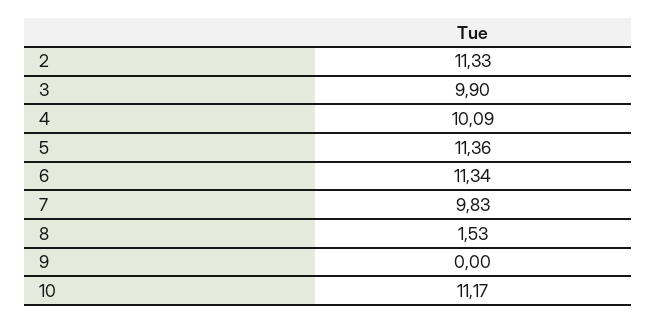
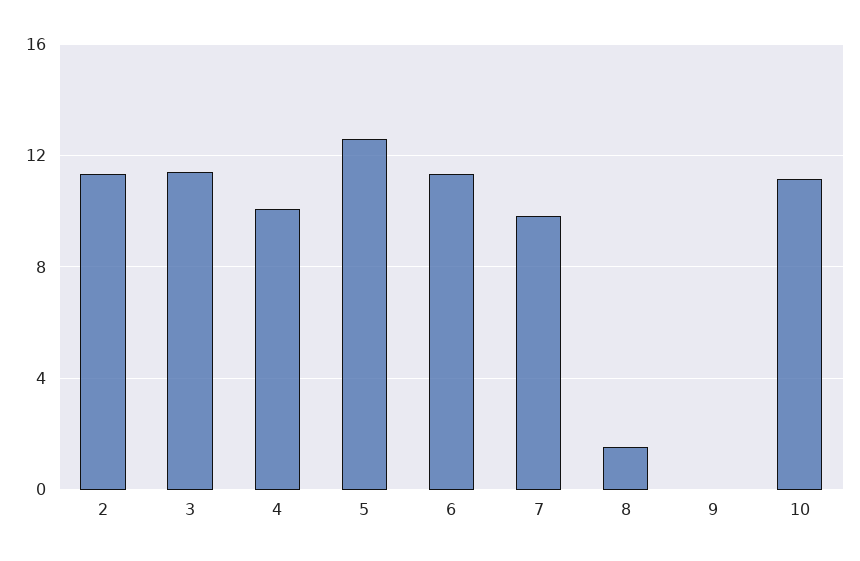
3: 9.9 -> 11.5
5: 11.36 -> 12.5

